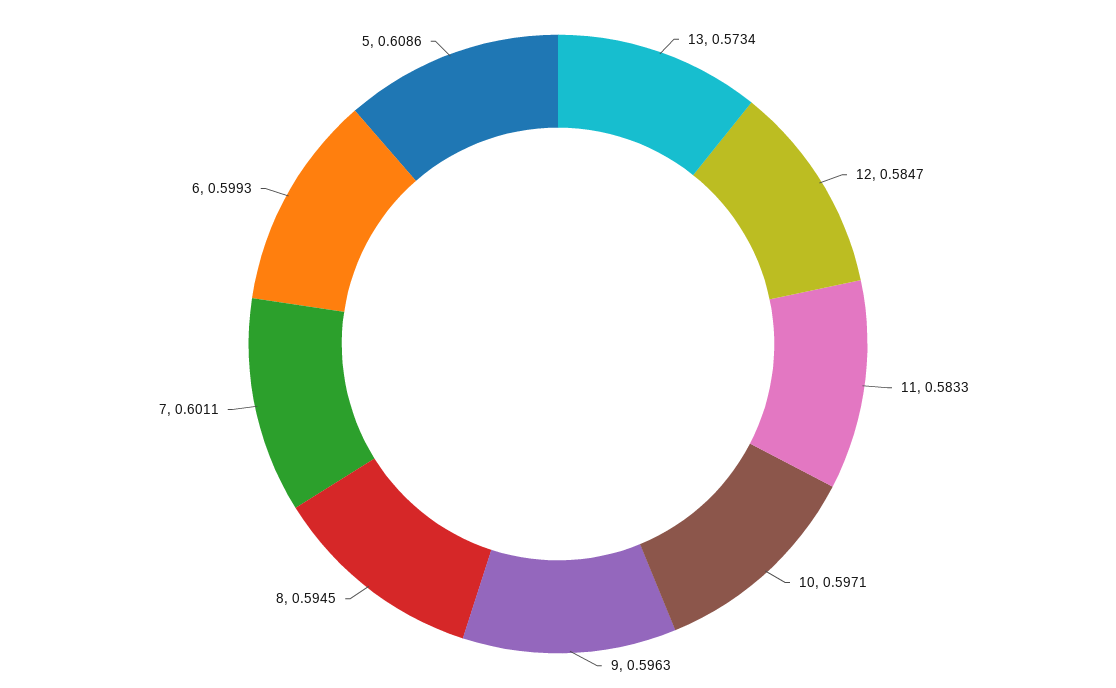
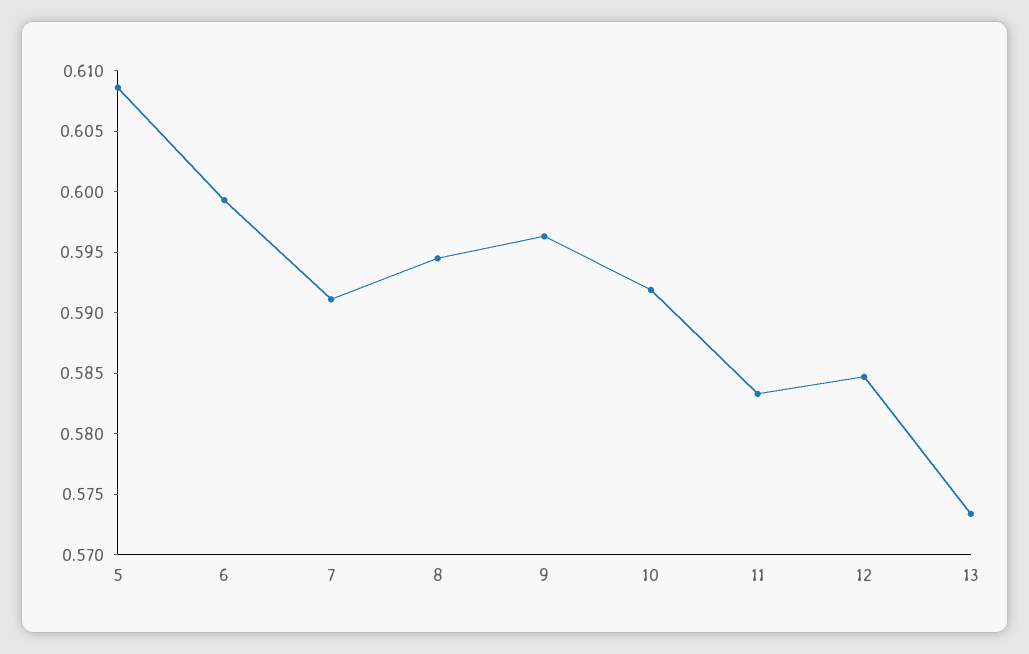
10: 0.5971 -> 0.592
7: 0.6011 -> 0.591

